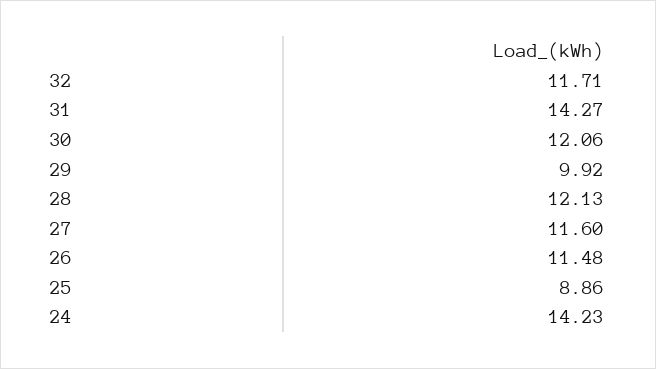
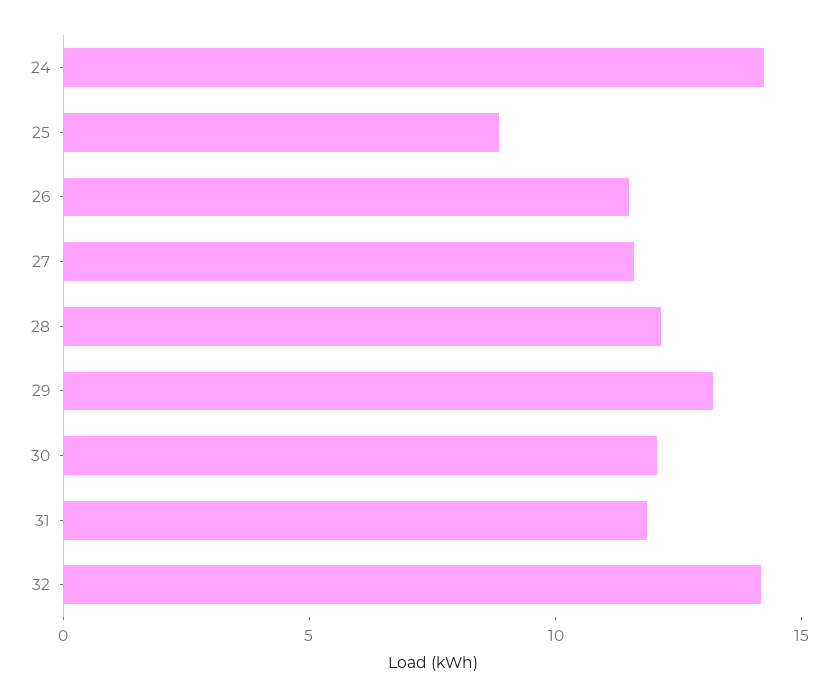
32: 11.71 -> 14
31: 14.27 -> 12
29: 9.92 -> 13

